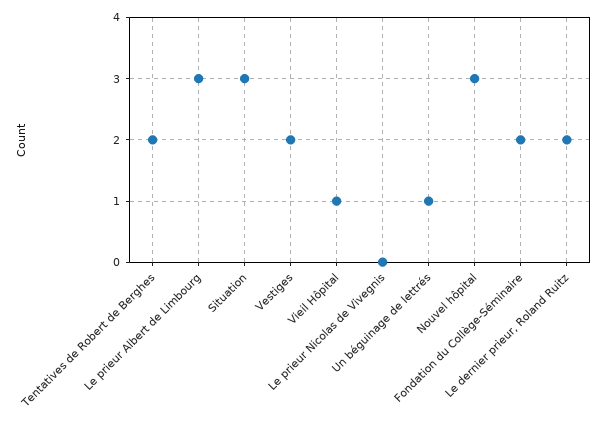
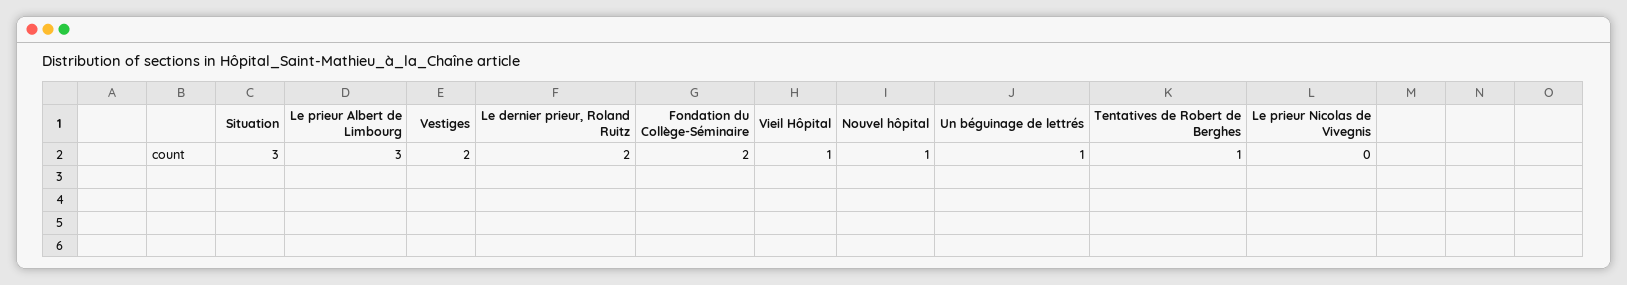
Tentatives de Robert de Berghes: 2 -> 1
Nouvel hôpital: 3 -> 1

